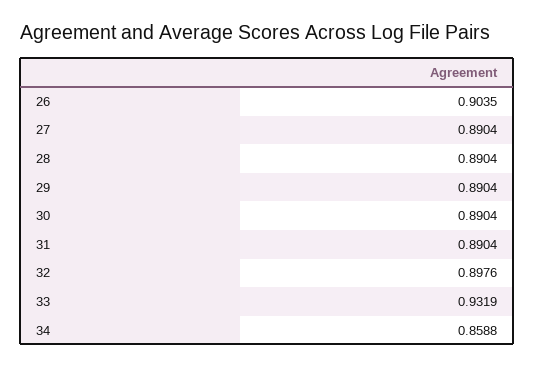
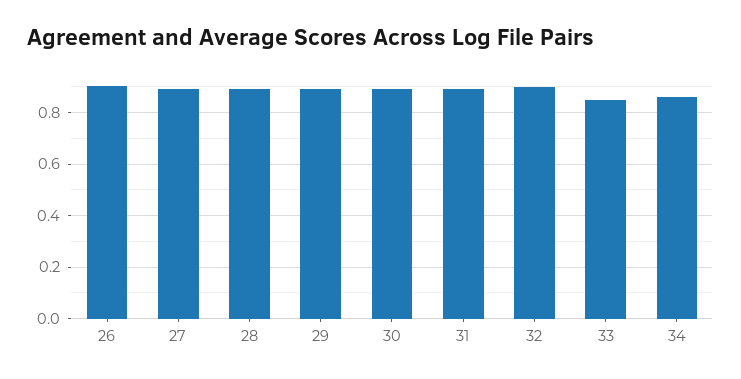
33: 0.9319 -> 0.85

